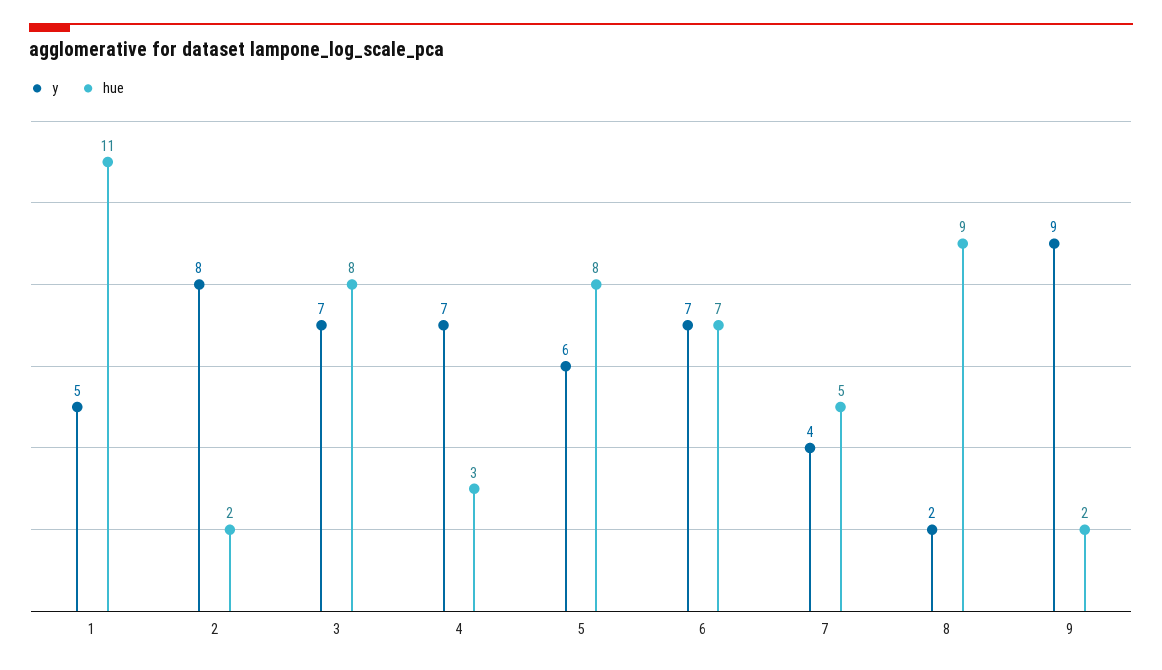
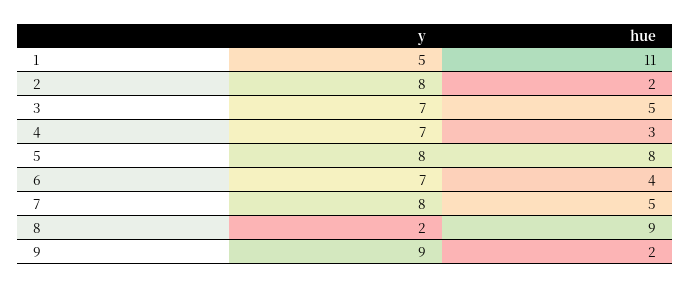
hue, 3: 8 -> 5
y, 5: 6 -> 8
hue, 6: 7 -> 4
y, 7: 4 -> 8

